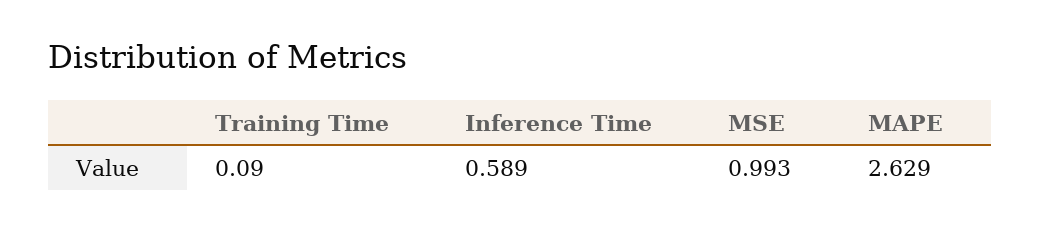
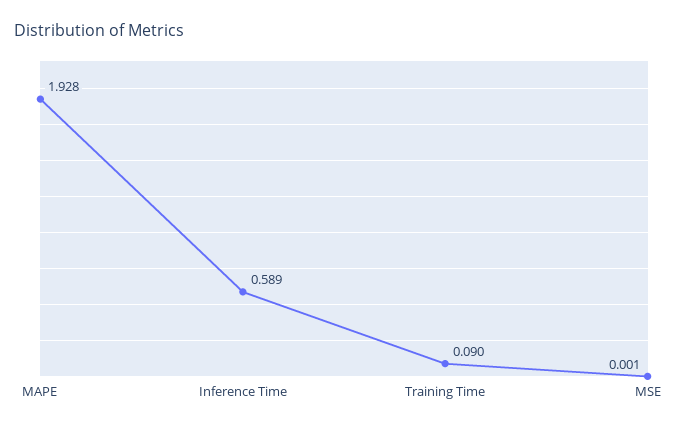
MSE: 0.993 -> 0.001
MAPE: 2.629 -> 1.928

